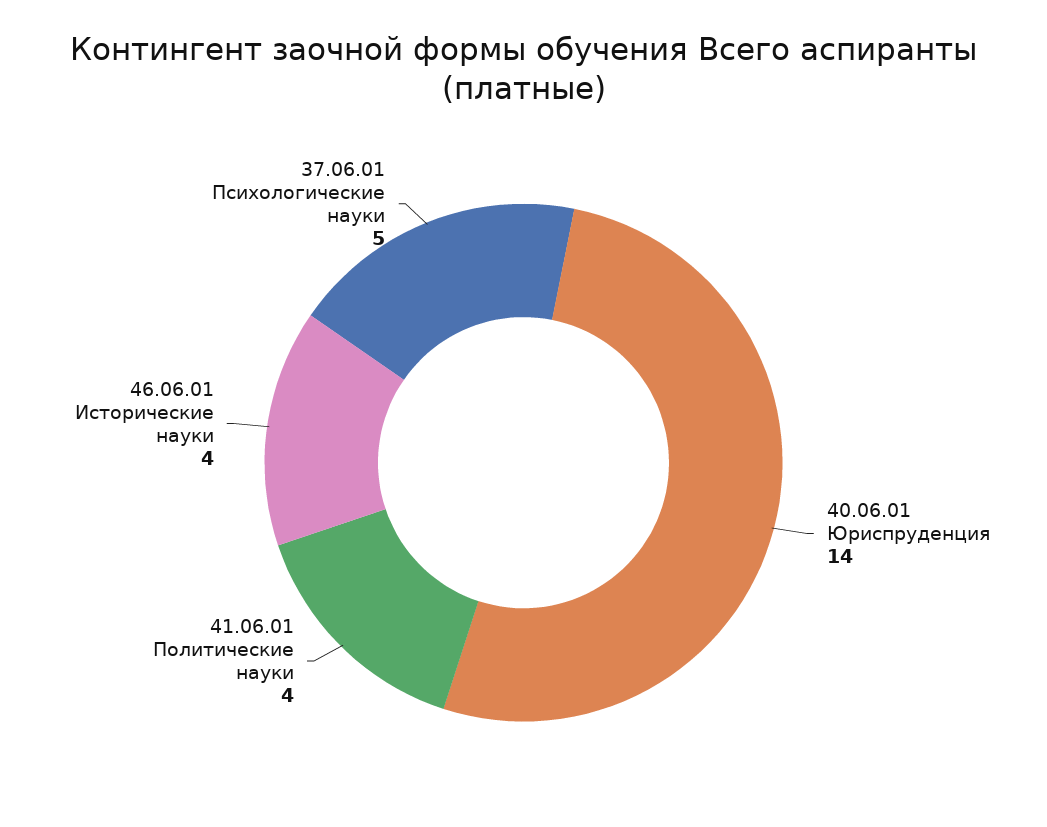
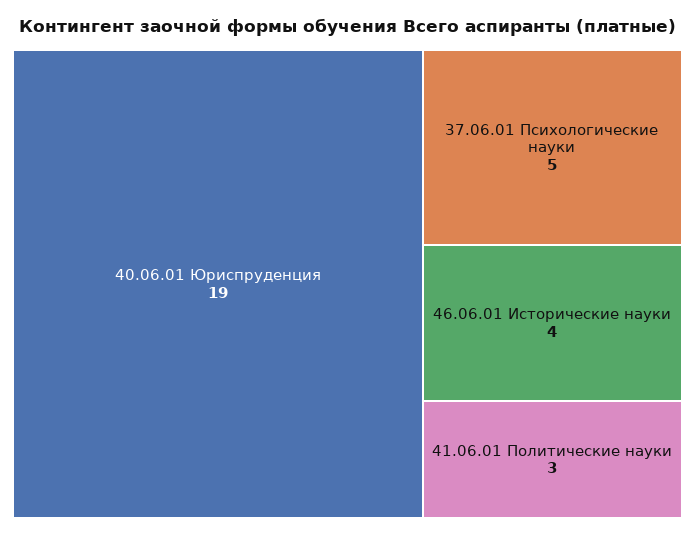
40.06.01 Юриспруденция: 14 -> 19
41.06.01 Политические науки: 4 -> 3

